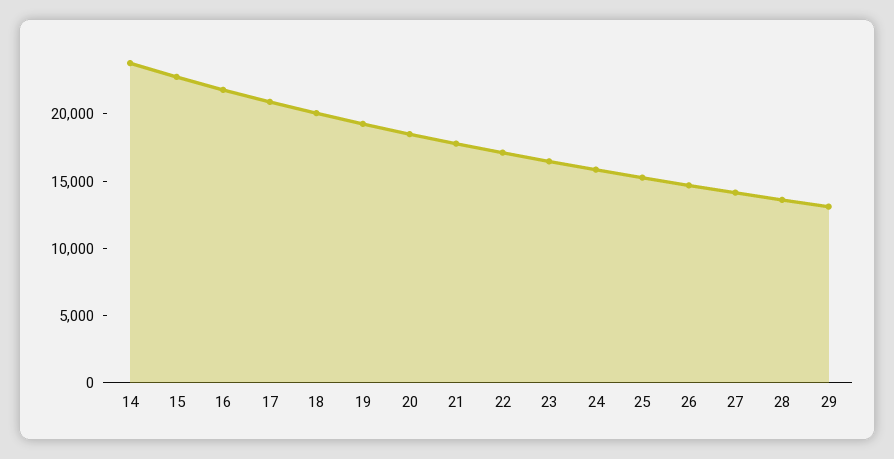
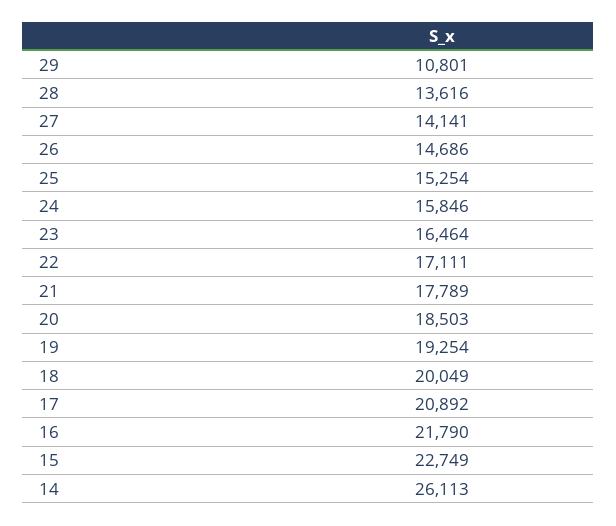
14: 24000 -> 26113
29: 13000 -> 10801

